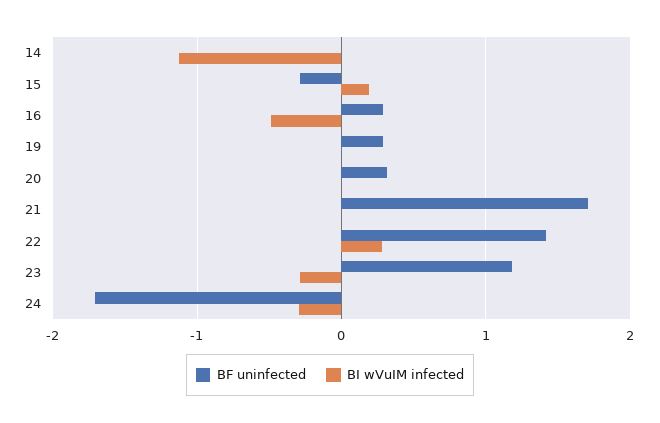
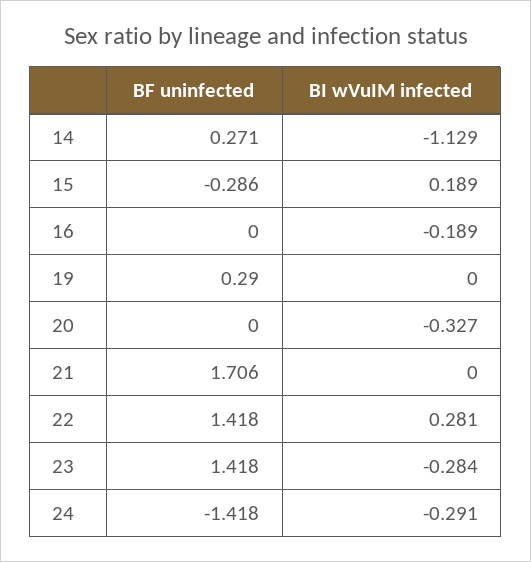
BF uninfected, 14: 0 -> 0.271
BF uninfected, 16: 0.3 -> 0
BI wVuIM infected, 16: -0.5 -> -0.189
BF uninfected, 20: 0.3 -> 0
BI wVuIM infected, 20: 0 -> -0.327
BF uninfected, 23: 1.2 -> 1.418
BF uninfected, 24: -1.7 -> -1.418

